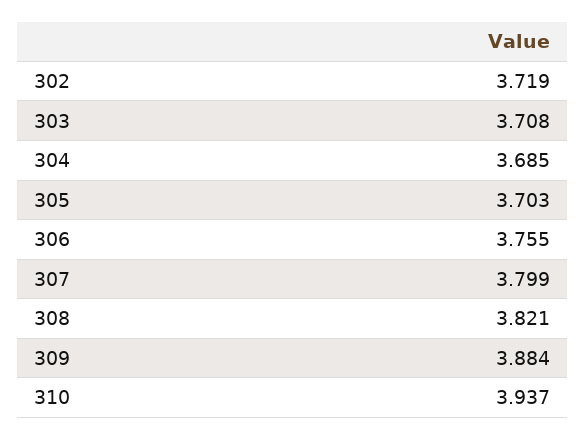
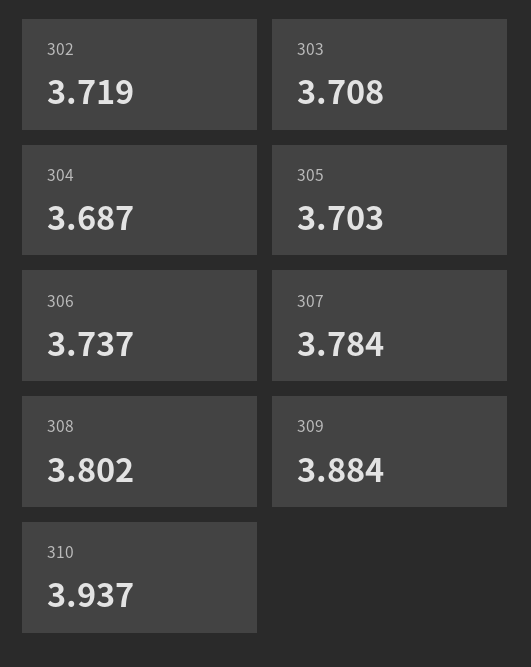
304: 3.685 -> 3.687
306: 3.755 -> 3.737
307: 3.799 -> 3.784
308: 3.821 -> 3.802

